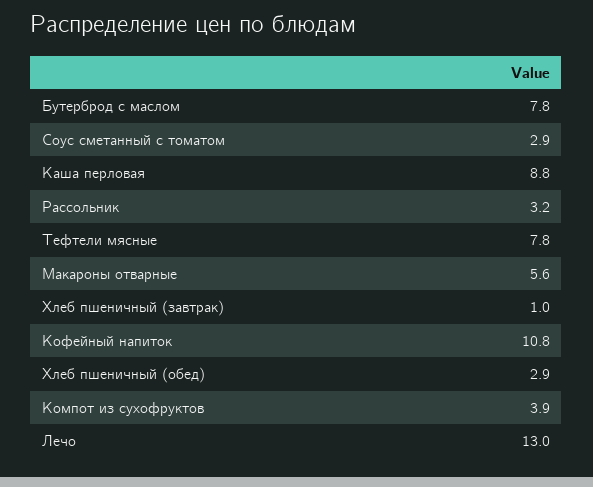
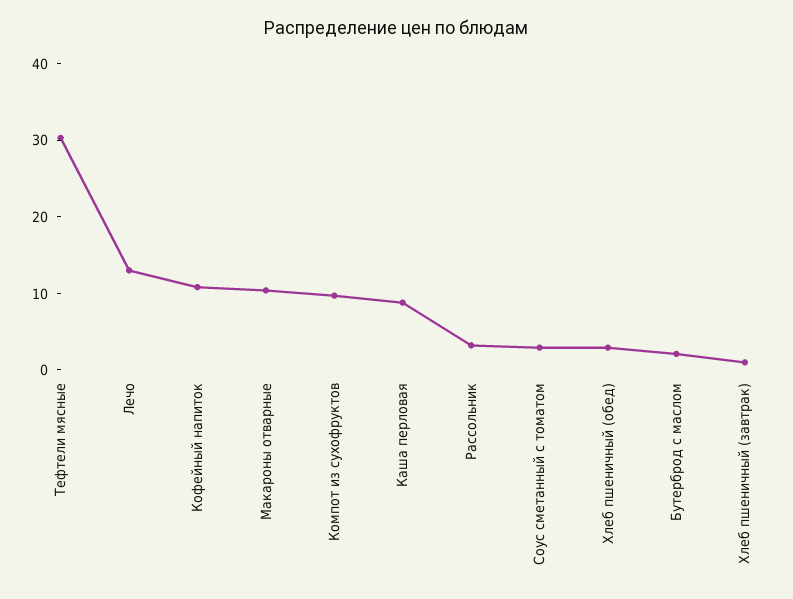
Бутерброд с маслом: 7.8 -> 2
Тефтели мясные: 7.8 -> 30
Макароны отварные: 5.6 -> 10
Компот из сухофруктов: 3.9 -> 10

